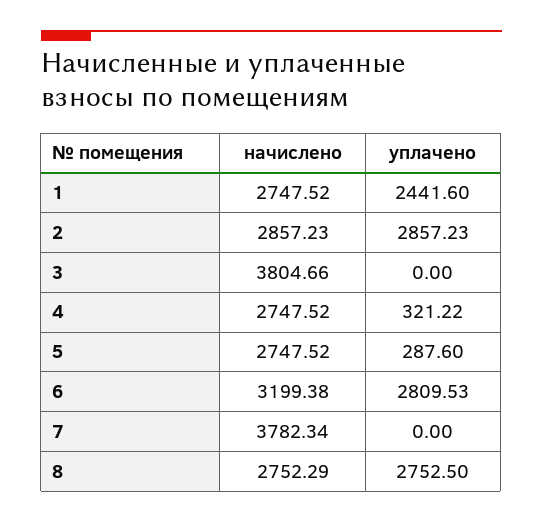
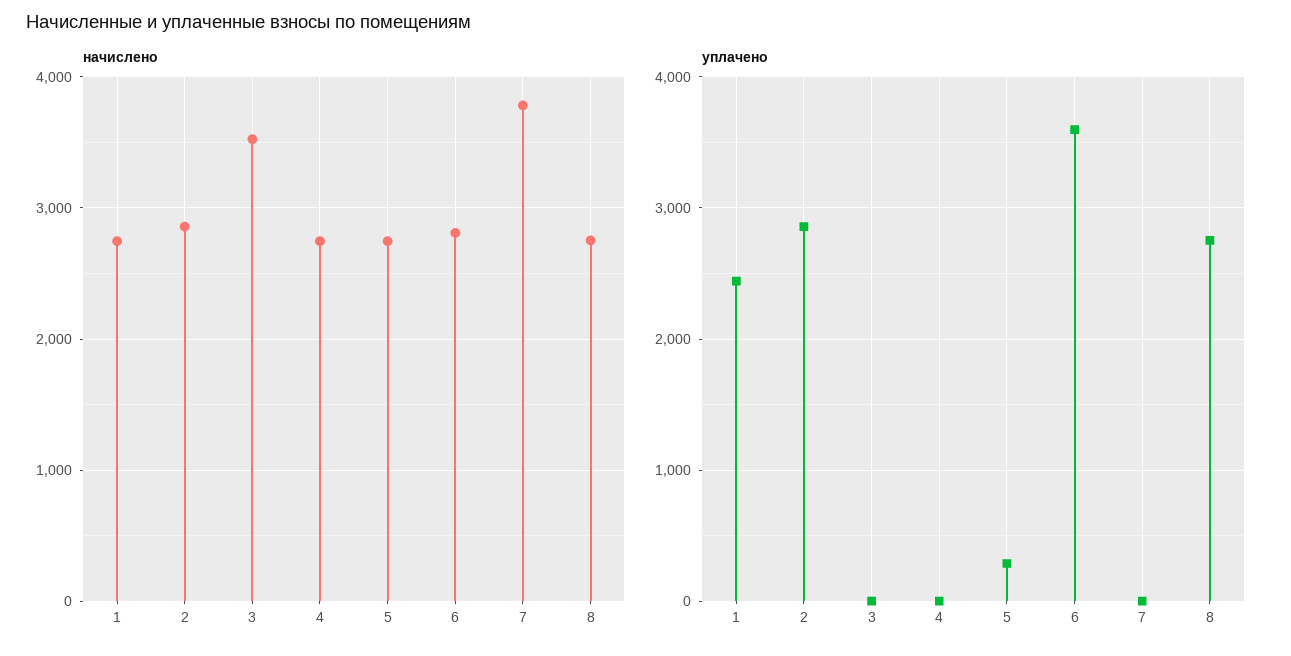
начислено, 3: 3804.66 -> 3500
уплачено, 4: 321.22 -> 0
начислено, 6: 3199.38 -> 2800
уплачено, 6: 2809.53 -> 3600

